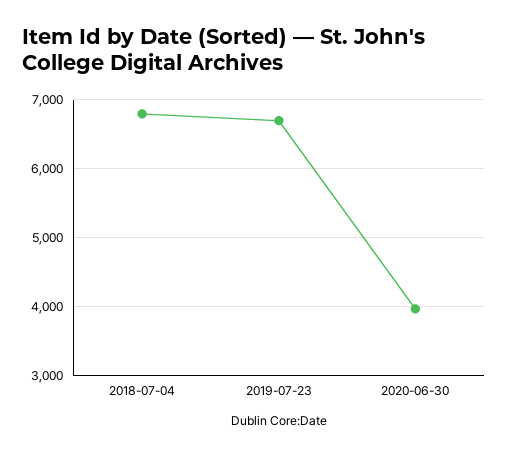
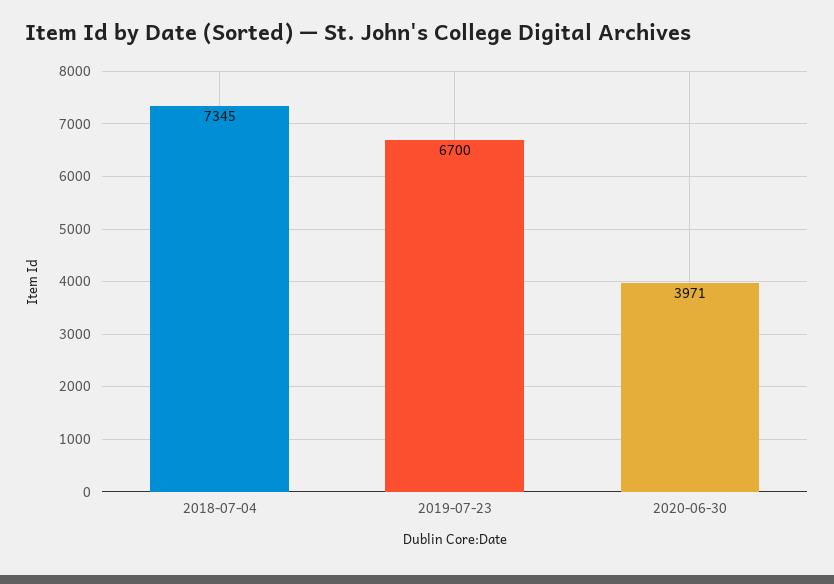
2018-07-04: 6800 -> 7345

